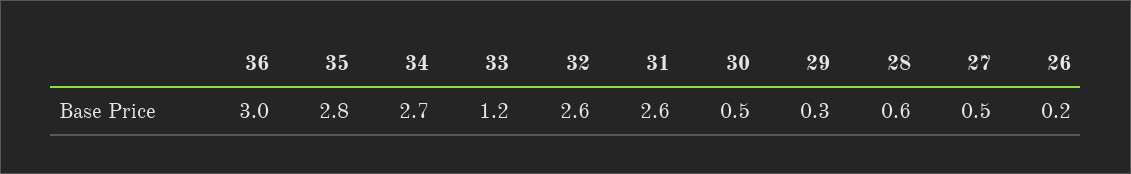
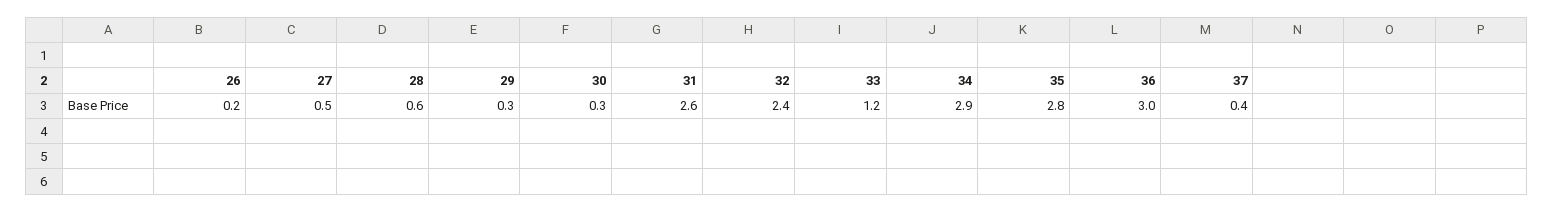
34: 2.7 -> 2.9
32: 2.6 -> 2.4
30: 0.5 -> 0.3
37: none -> 0.4

